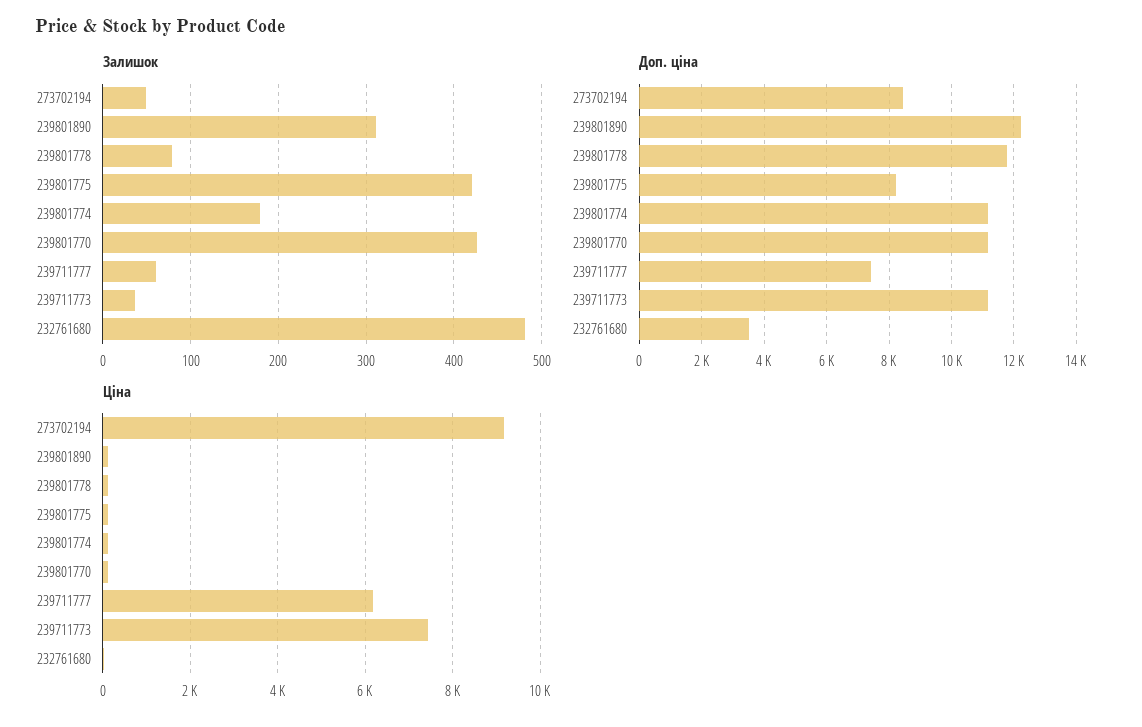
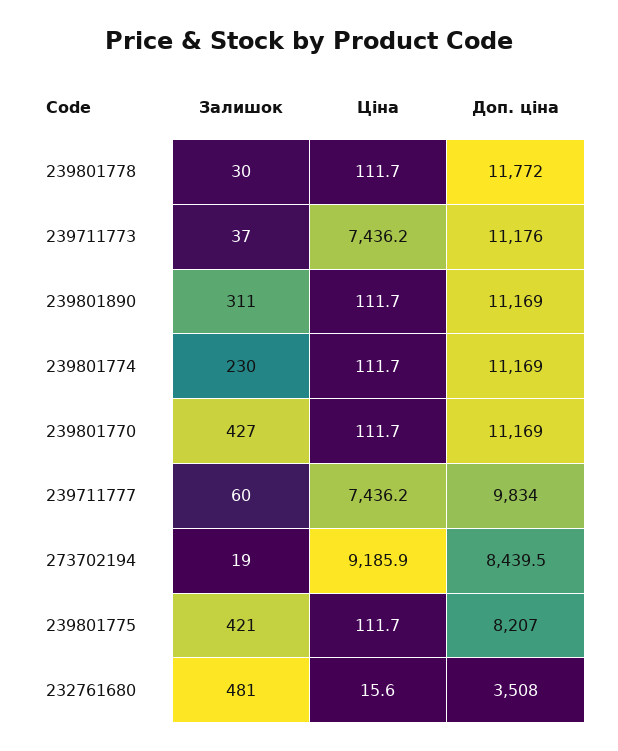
Залишок, 273702194: 50 -> 19
Залишок, 239801778: 80 -> 30
Залишок, 239801774: 180 -> 230
Доп. ціна, 239801890: 12200 -> 11169
Доп. ціна, 239711777: 7400 -> 9834
Ціна, 239711777: 6200 -> 7436.2

